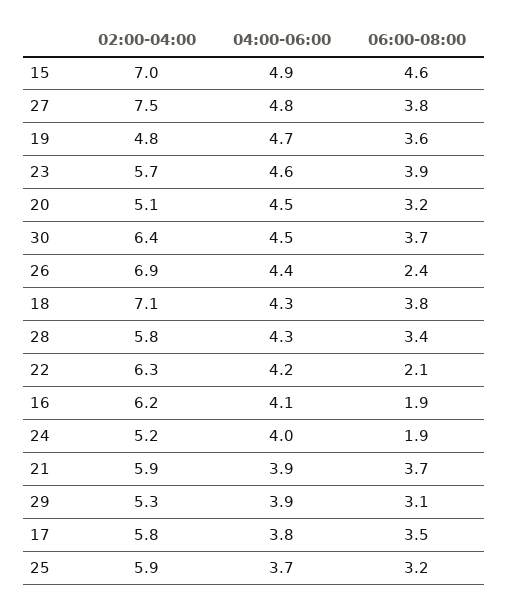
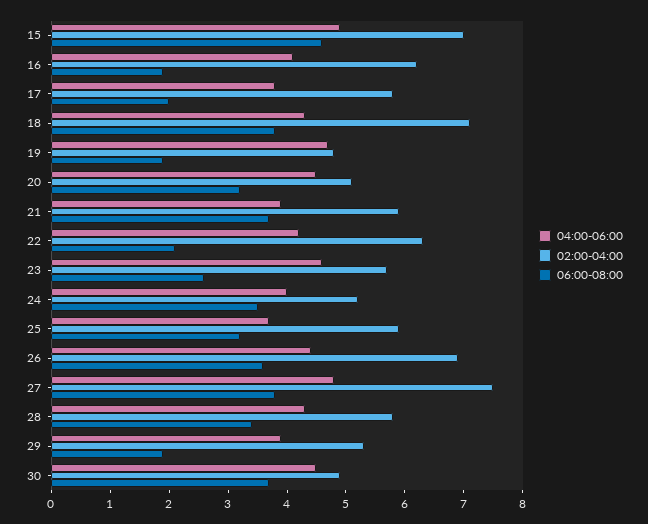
06:00-08:00, 19: 3.6 -> 2
06:00-08:00, 23: 3.9 -> 2.5
02:00-04:00, 30: 6.4 -> 5
06:00-08:00, 26: 2.4 -> 3.5
06:00-08:00, 24: 1.9 -> 3.5
06:00-08:00, 29: 3.1 -> 2
06:00-08:00, 17: 3.5 -> 2

